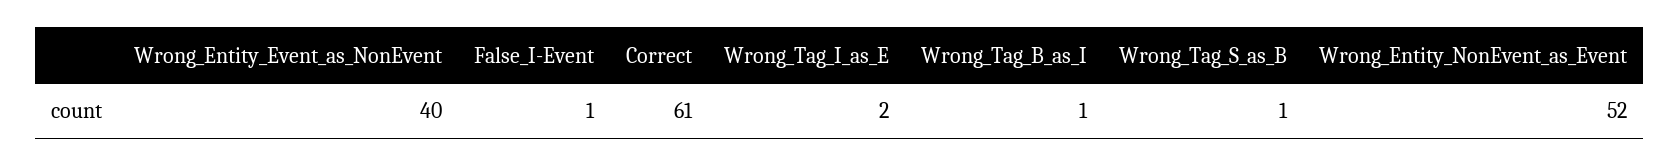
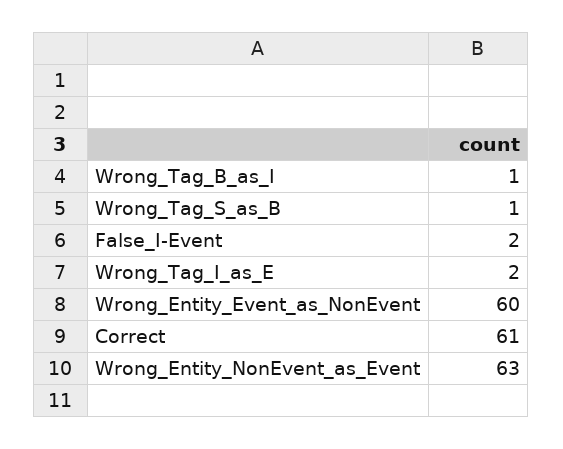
Wrong_Entity_Event_as_NonEvent: 40 -> 60
False_I-Event: 1 -> 2
Wrong_Entity_NonEvent_as_Event: 52 -> 63

